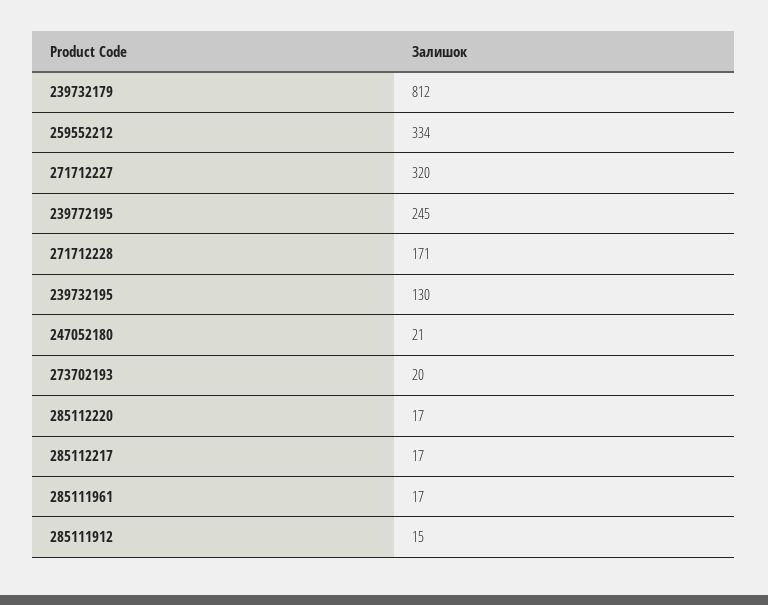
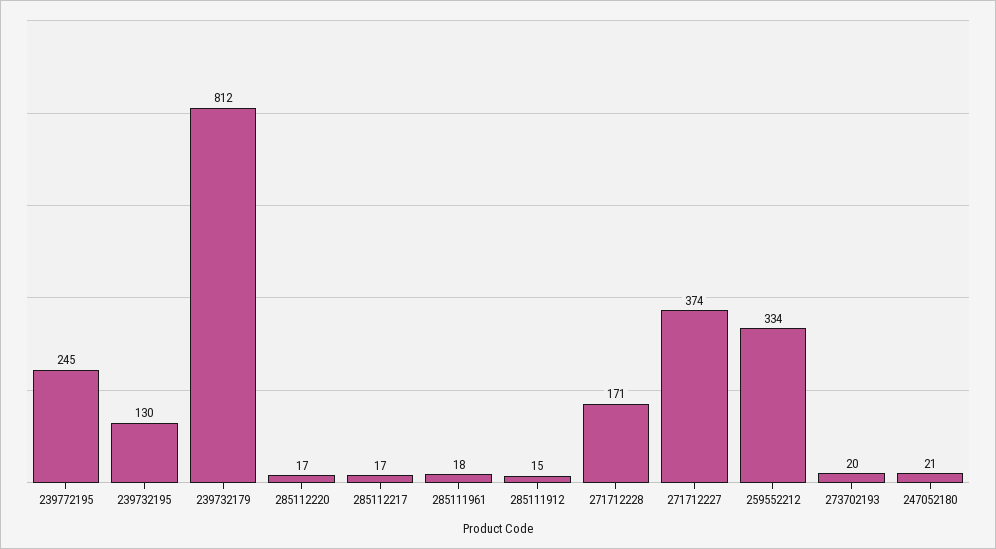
271712227: 320 -> 374
285111961: 17 -> 18

